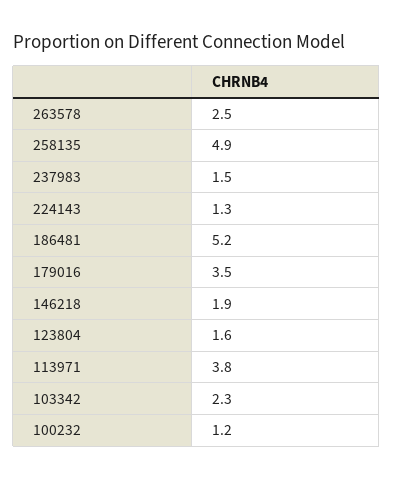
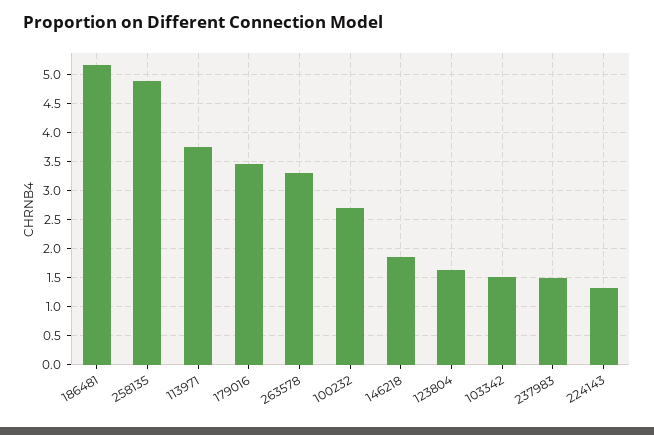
263578: 2.5 -> 3.25
103342: 2.3 -> 1.5
100232: 1.2 -> 2.75

